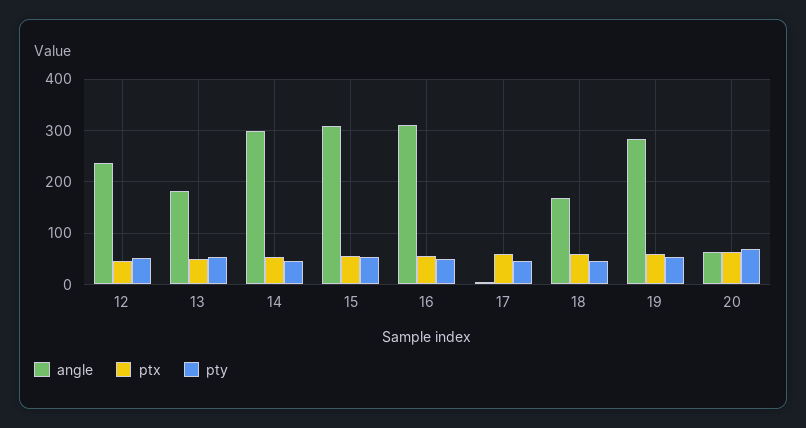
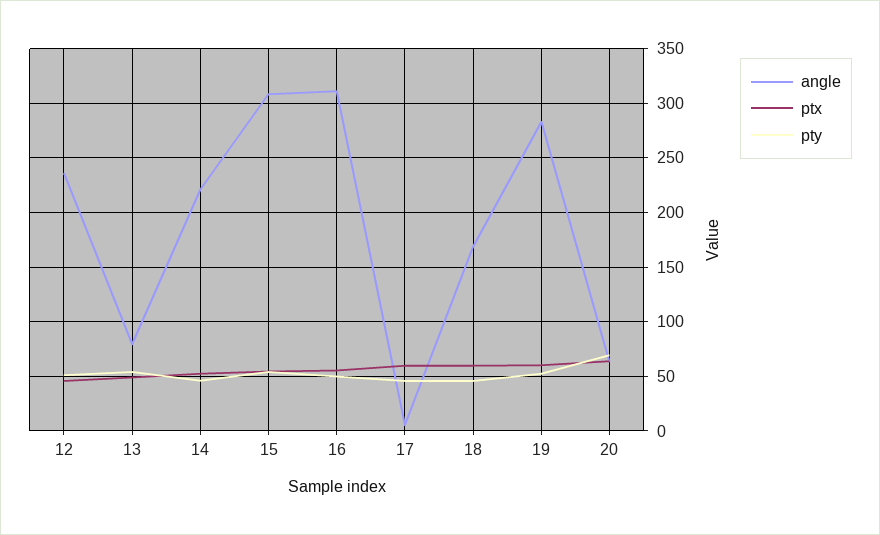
angle, 13: 180 -> 80
angle, 14: 300 -> 220

